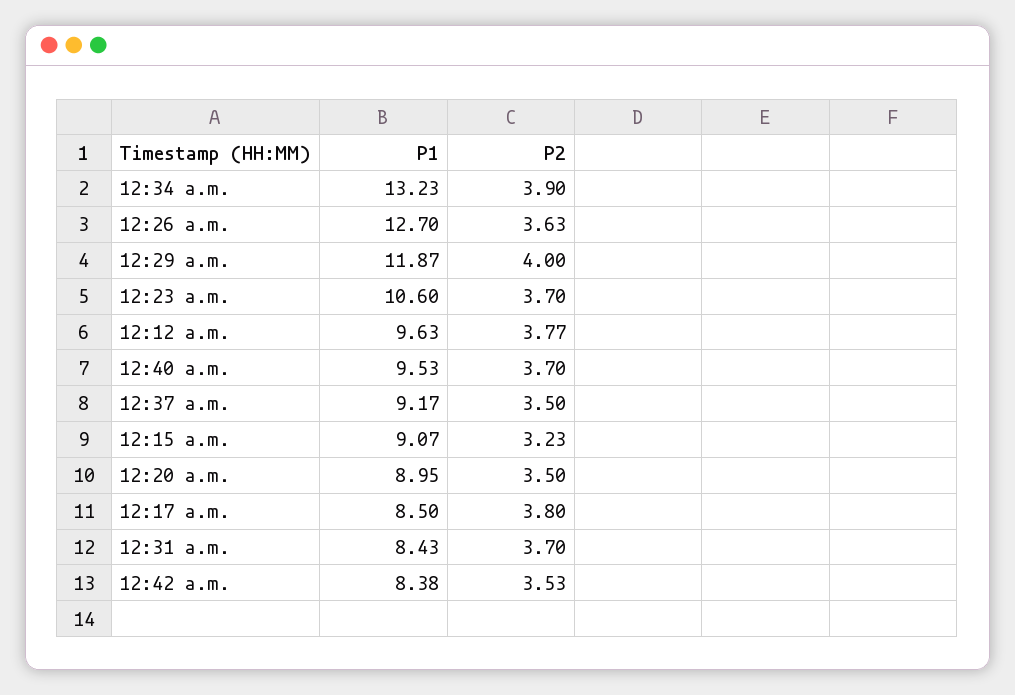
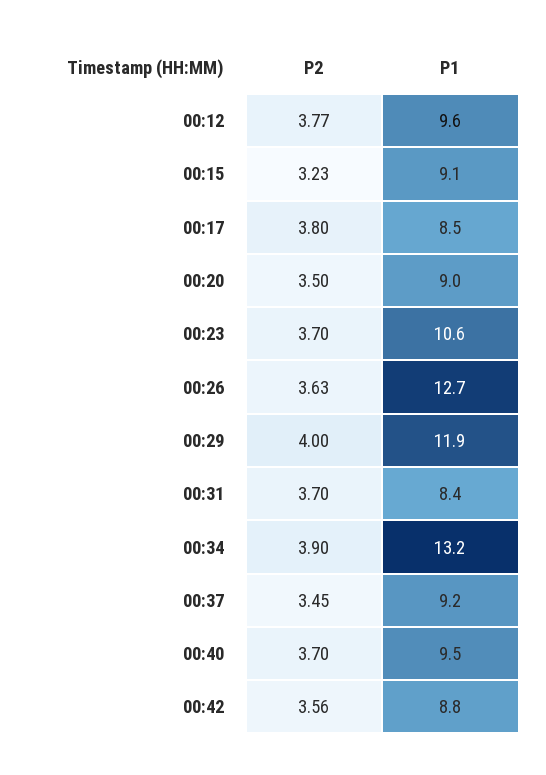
P2, 12:37 a.m.: 3.5 -> 3.45
P1, 12:42 a.m.: 8.38 -> 8.8
P2, 12:42 a.m.: 3.53 -> 3.56

